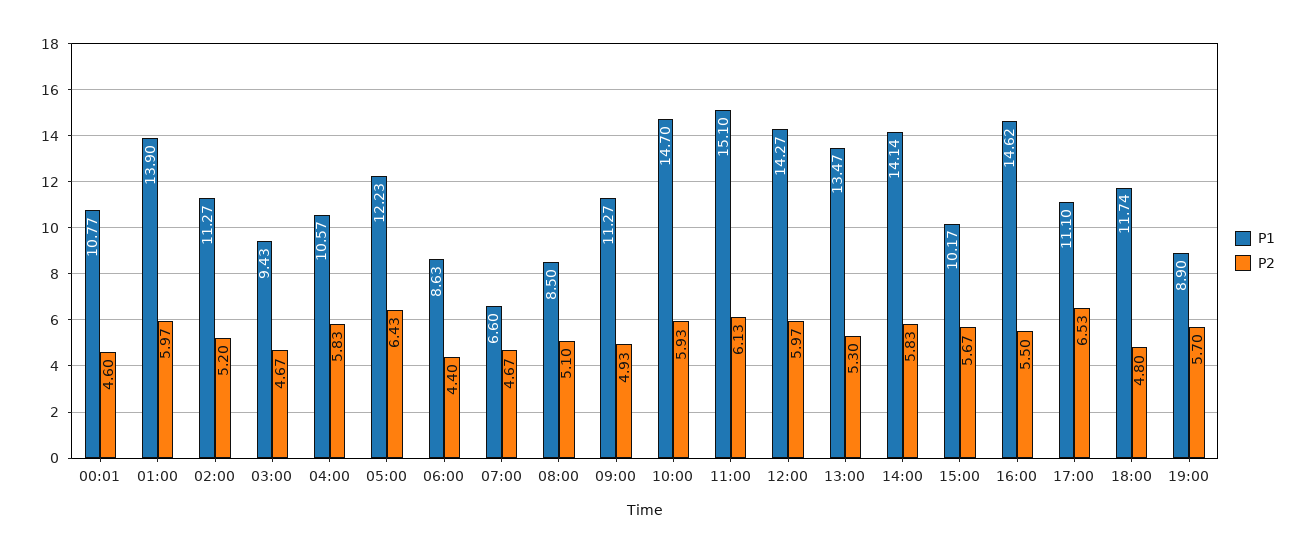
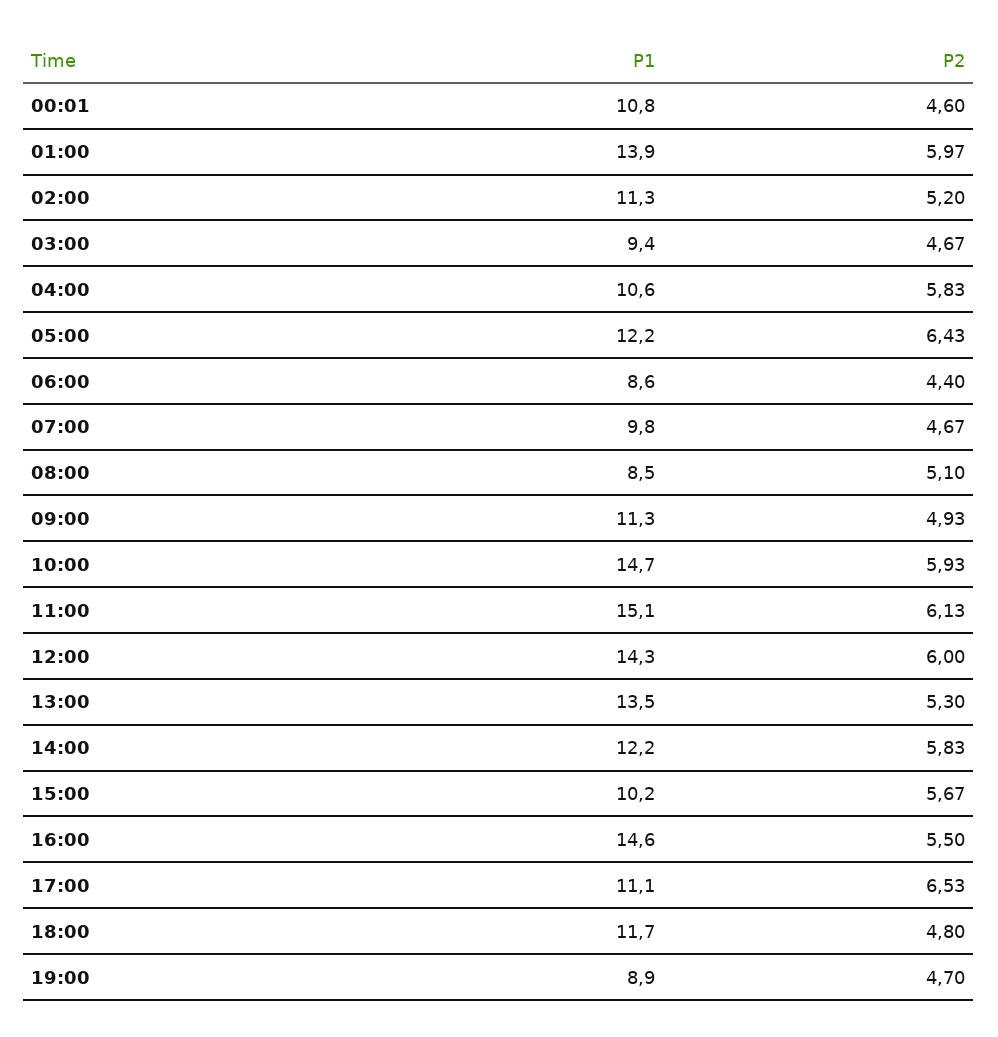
P1, 07:00: 6.6 -> 9.8
P2, 12:00: 5.97 -> 6
P1, 14:00: 14.14 -> 12.2
P2, 19:00: 5.7 -> 4.7

